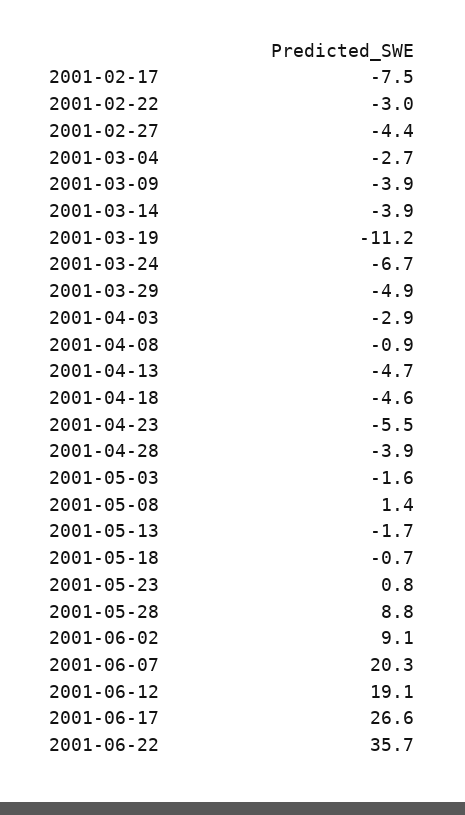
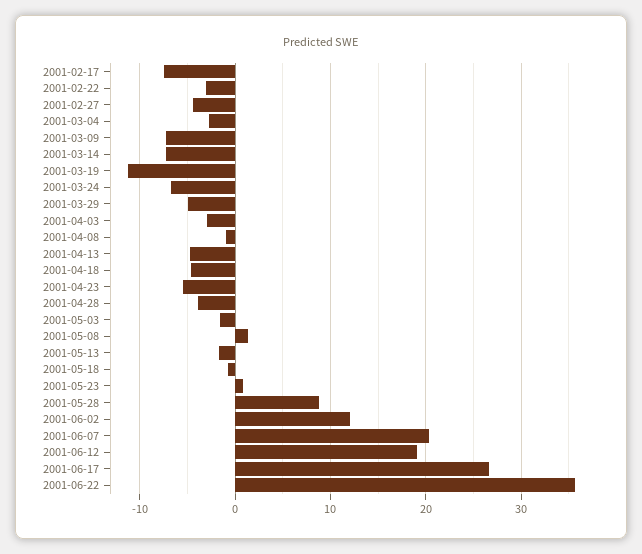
2001-03-09: -3.9 -> -7
2001-03-14: -3.9 -> -7
2001-06-02: 9.1 -> 12

